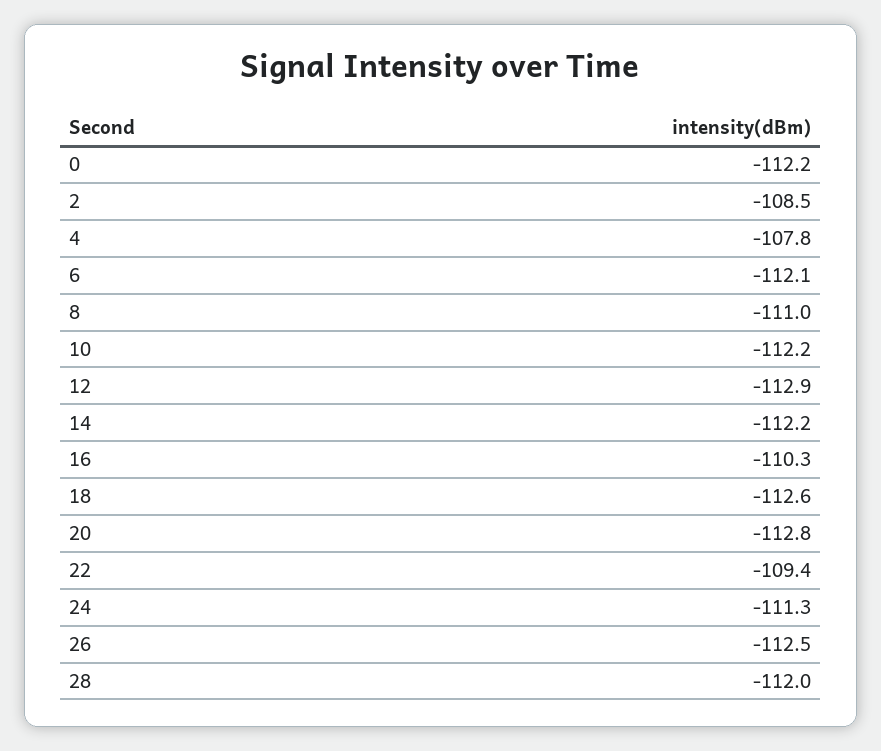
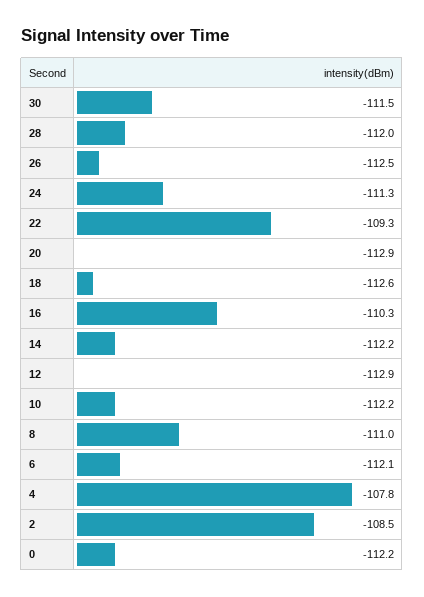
20: -112.8 -> -112.9
22: -109.4 -> -109.3
30: none -> -111.5

